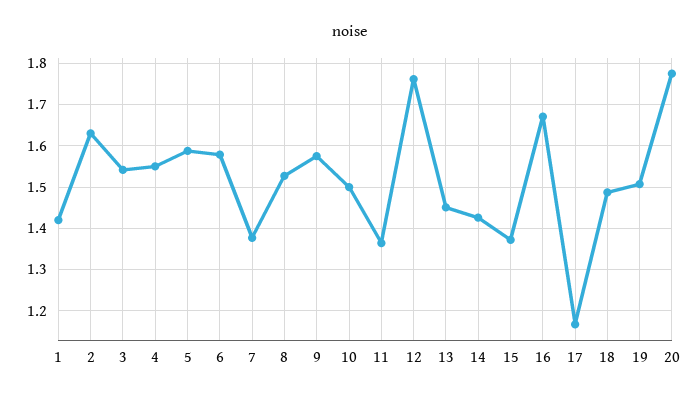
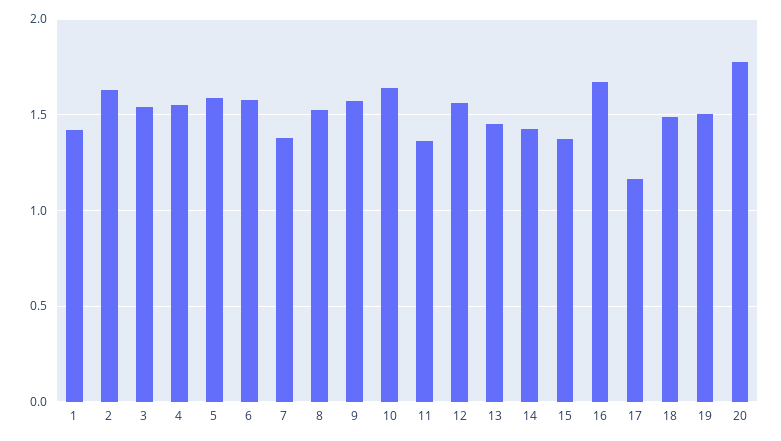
10: 1.5 -> 1.65
12: 1.76 -> 1.55

